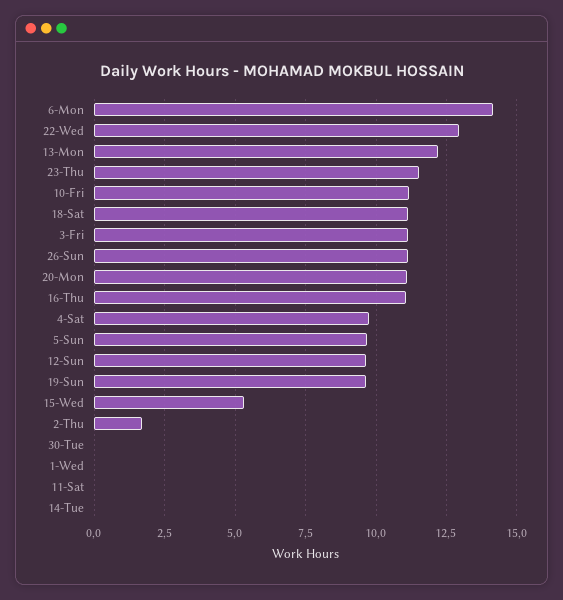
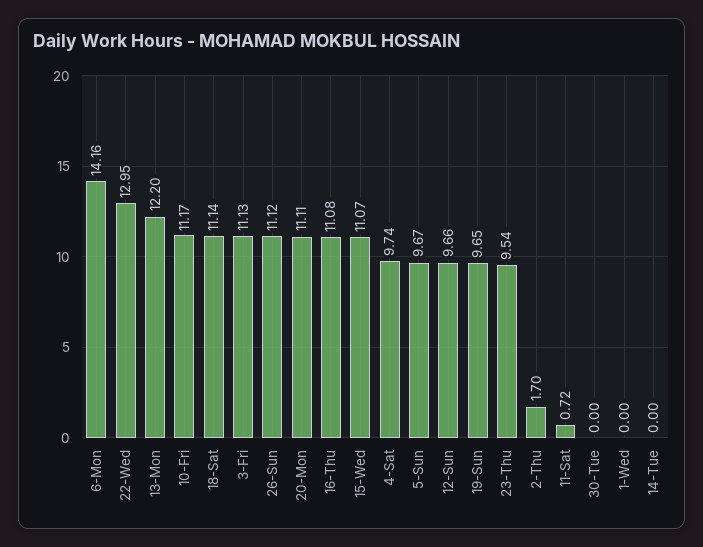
23-Thu: 11.5 -> 9.54
15-Wed: 5.25 -> 11.07
11-Sat: 0 -> 0.72

